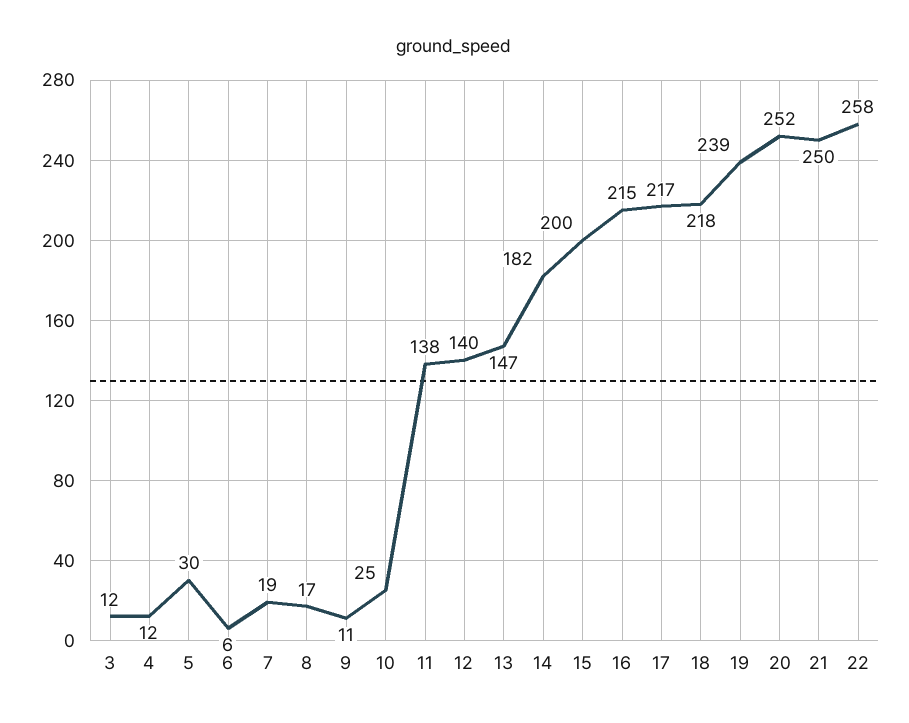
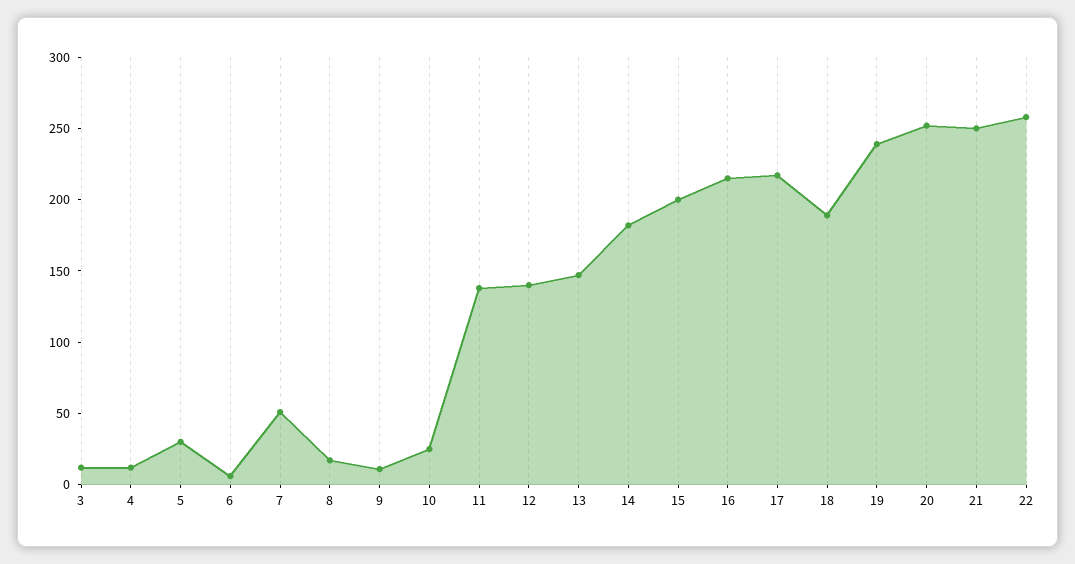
7: 19 -> 50
18: 218 -> 190

